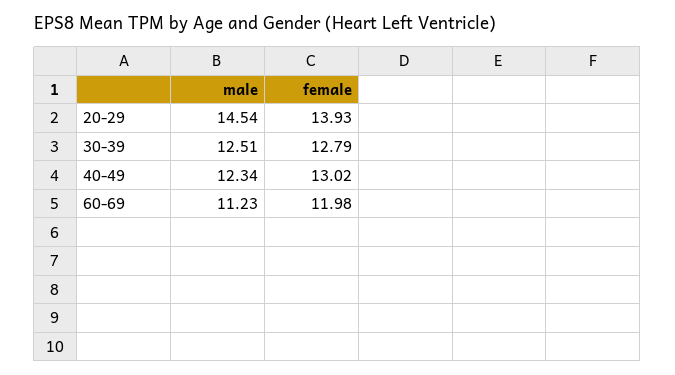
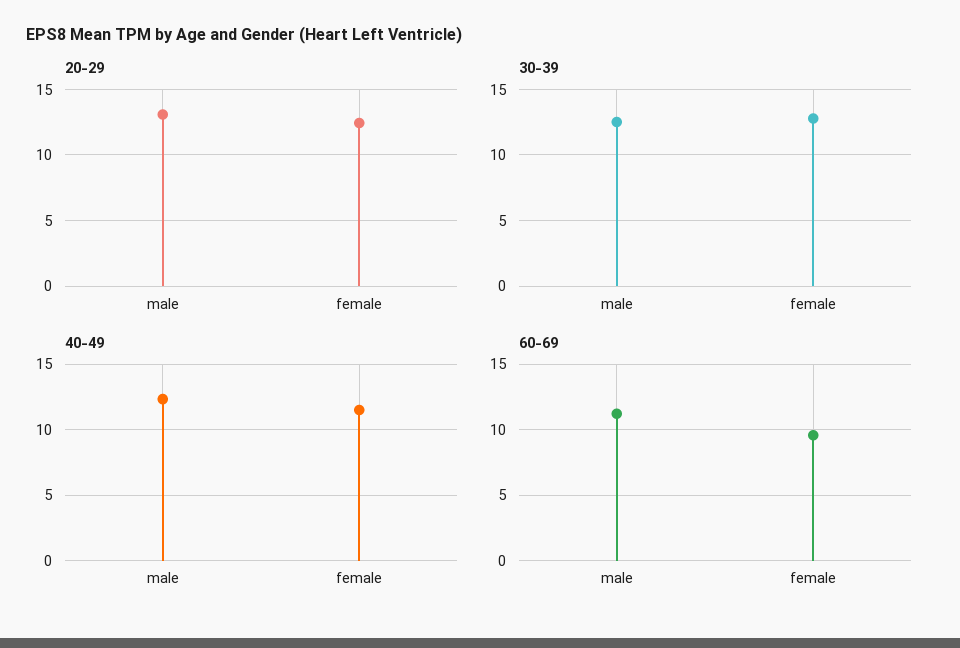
20-29, male: 14.54 -> 13
20-29, female: 13.93 -> 12.5
40-49, female: 13.02 -> 11.5
60-69, female: 11.98 -> 9.5

